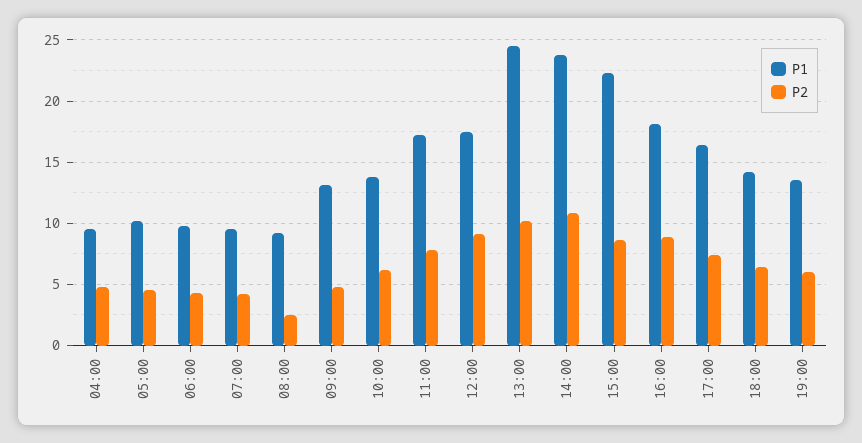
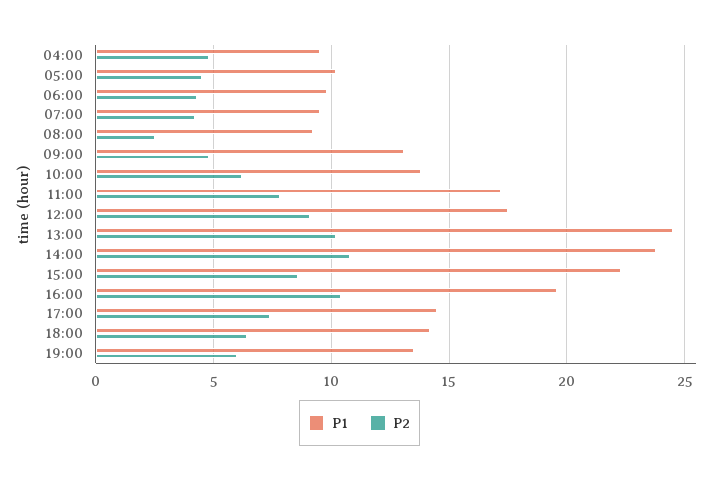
P1, 16:00: 18 -> 19.5
P2, 16:00: 9 -> 10.5
P1, 17:00: 16.5 -> 14.5

